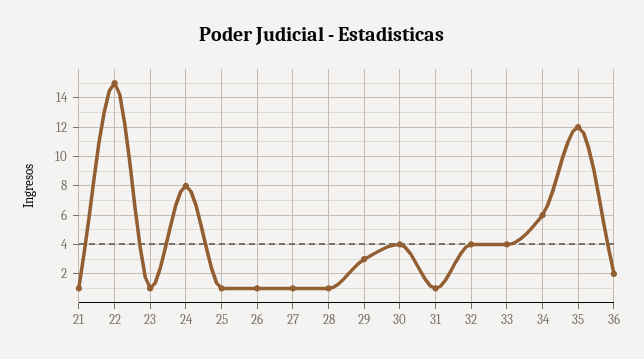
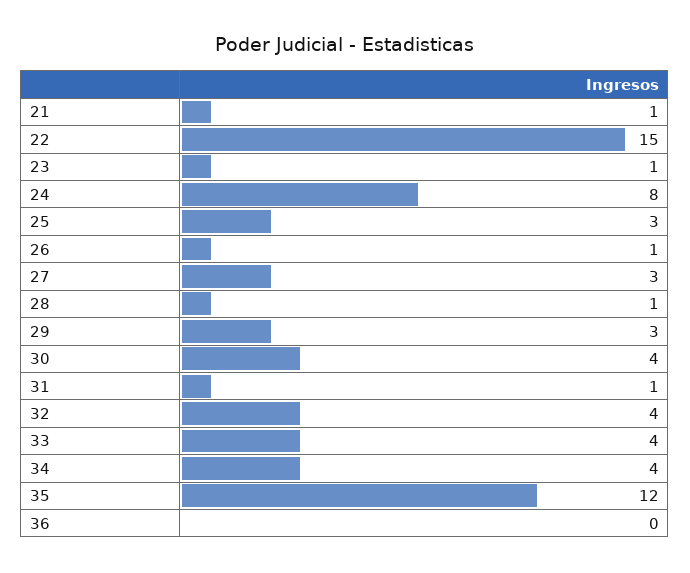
25: 1 -> 3
27: 1 -> 3
34: 6 -> 4
36: 2 -> 0

